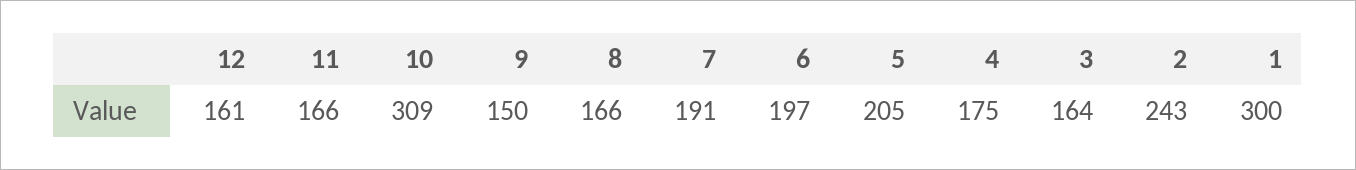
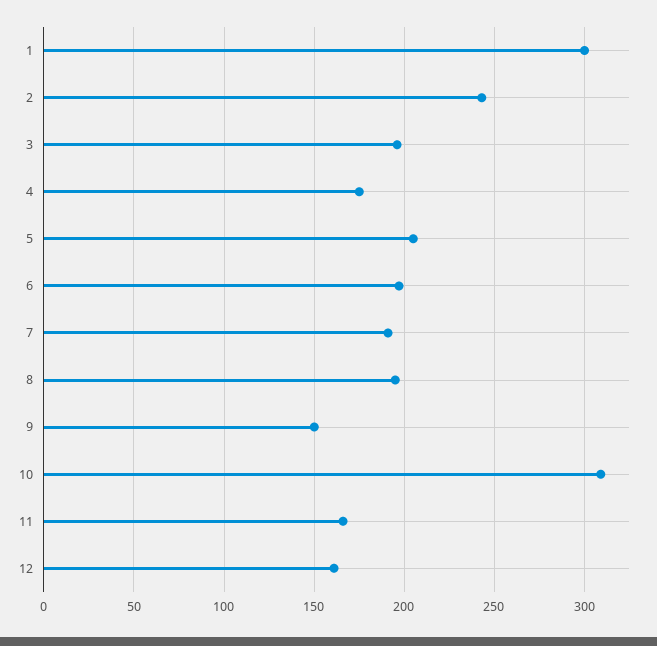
8: 166 -> 195
3: 164 -> 195

